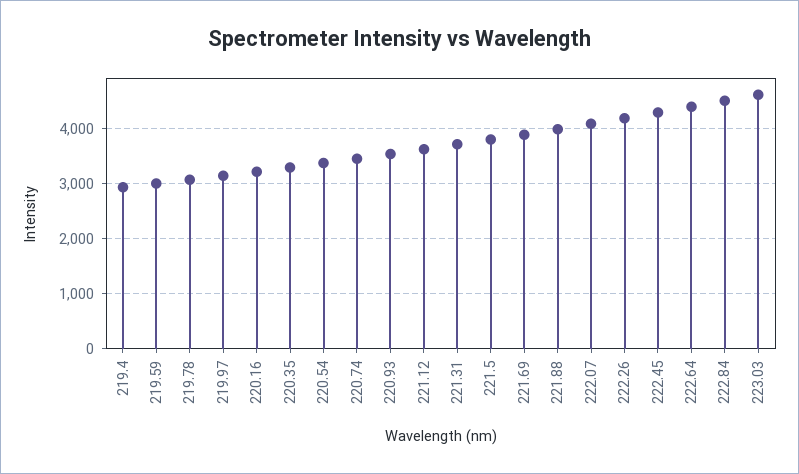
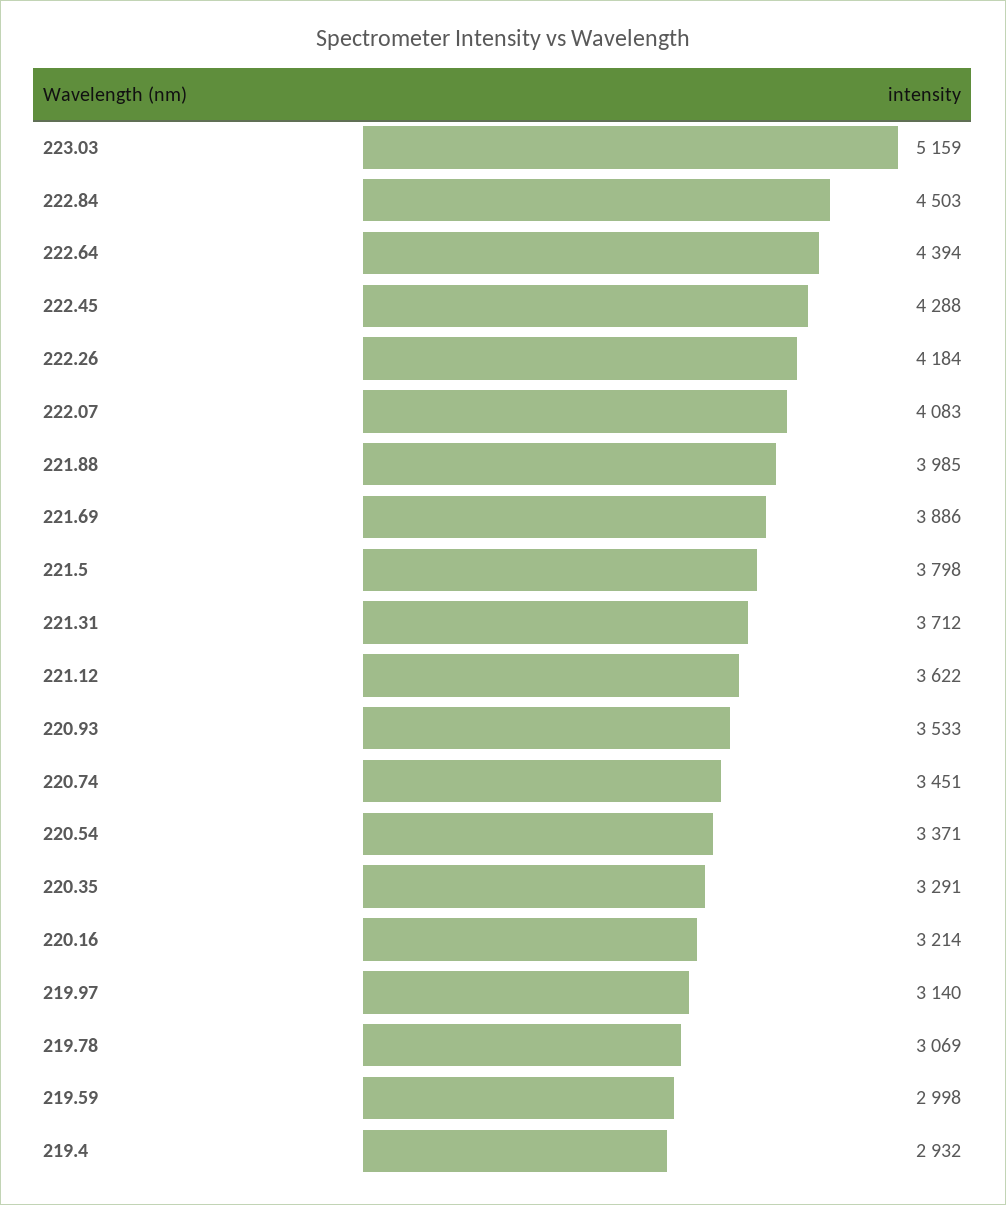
223.03: 4600 -> 5159

